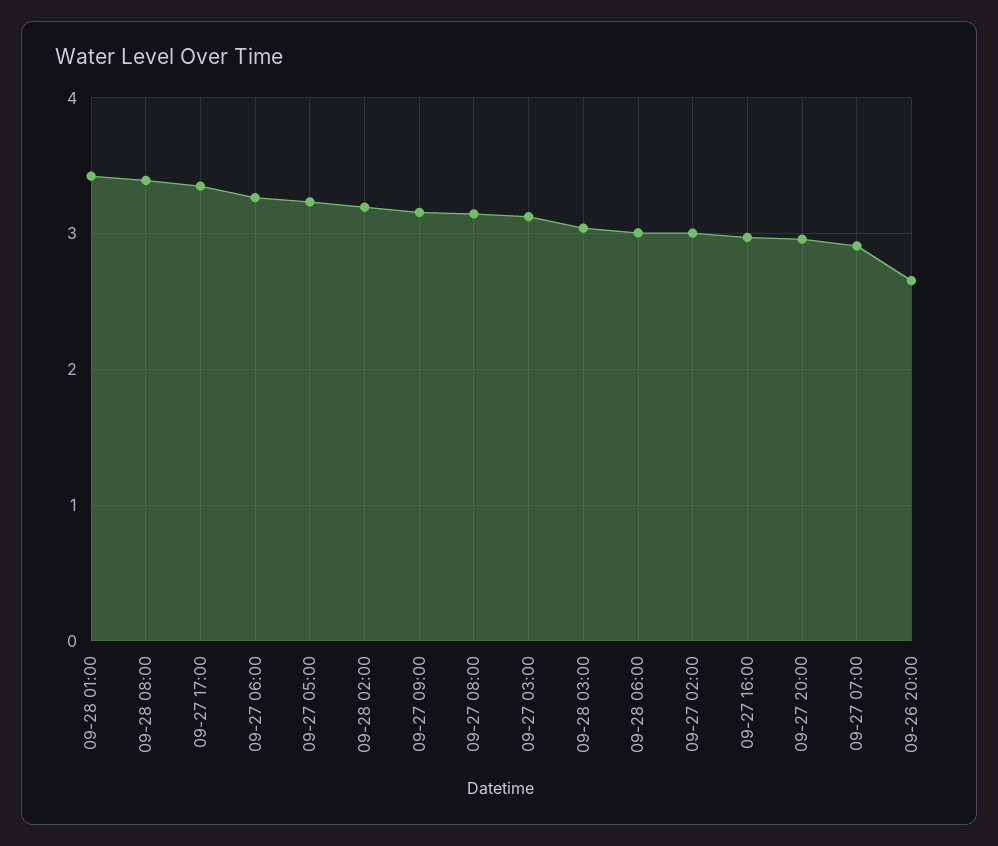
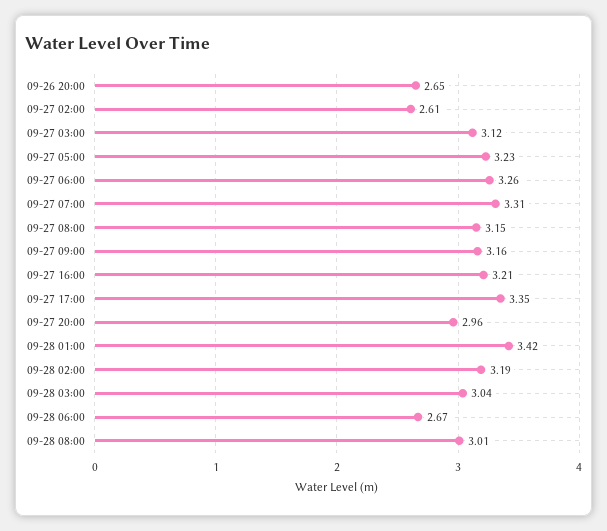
09-28 08:00: 3.4 -> 3.01
09-28 06:00: 3 -> 2.67
09-27 02:00: 3 -> 2.61
09-27 16:00: 3 -> 3.21
09-27 07:00: 2.9 -> 3.31

